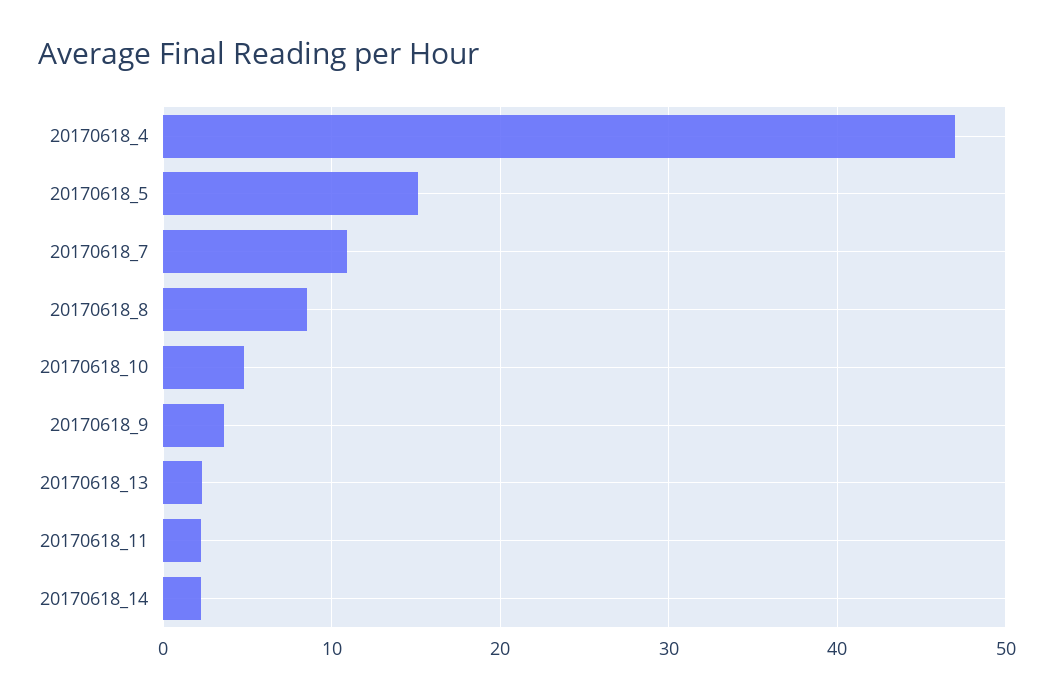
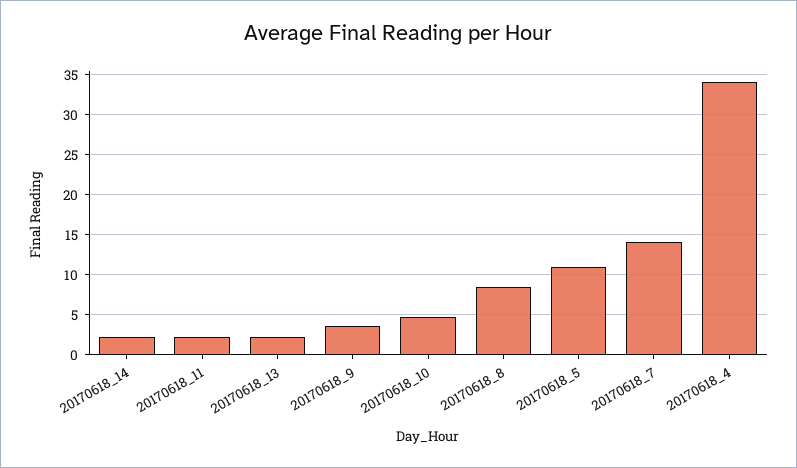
20170618_4: 47 -> 34
20170618_5: 15 -> 11
20170618_7: 11 -> 14

